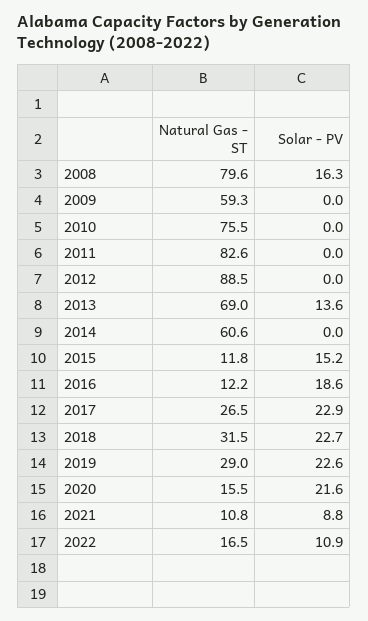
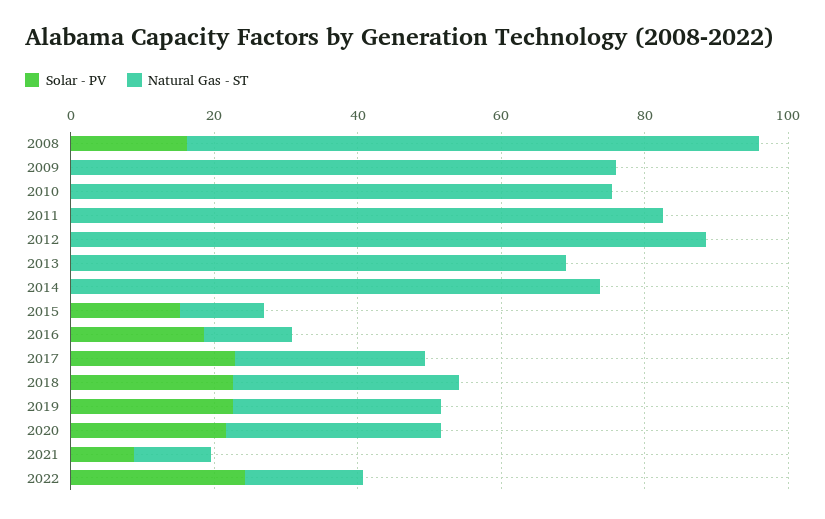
Natural Gas - ST, 2009: 59.3 -> 75
Solar - PV, 2013: 13.6 -> 0
Natural Gas - ST, 2014: 60.6 -> 75
Natural Gas - ST, 2020: 15.5 -> 30
Solar - PV, 2022: 10.9 -> 25

